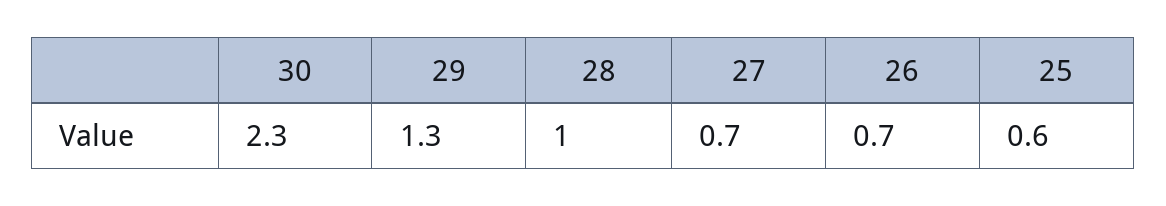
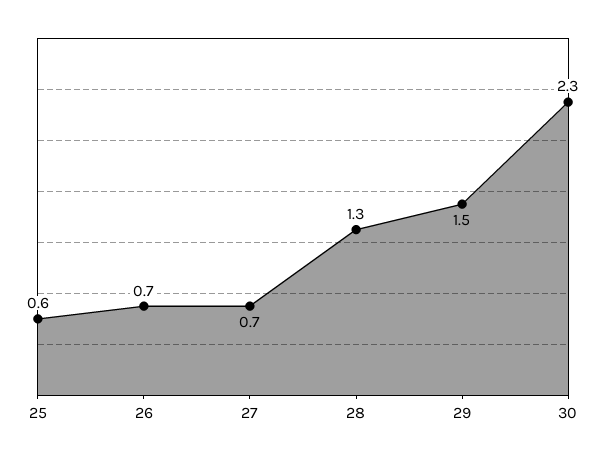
29: 1.3 -> 1.5
28: 1 -> 1.3

